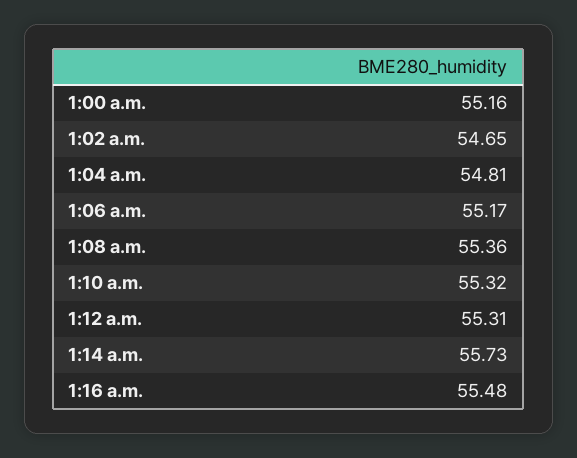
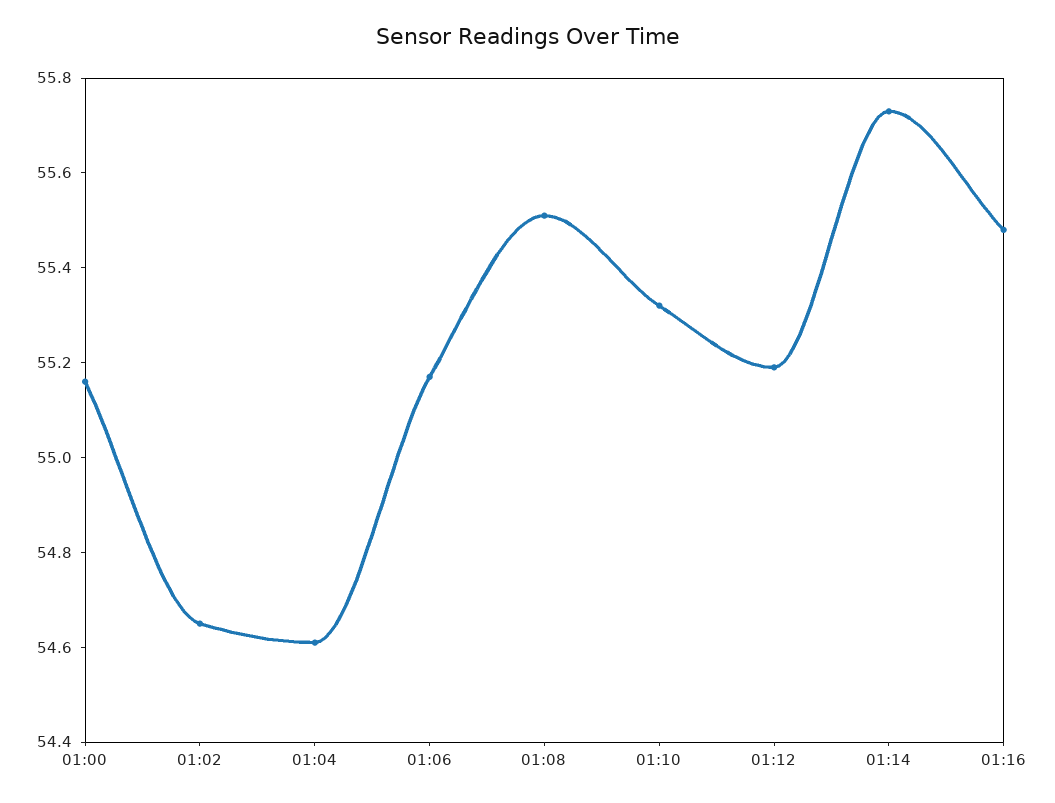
1:04 a.m.: 54.81 -> 54.6
1:08 a.m.: 55.36 -> 55.5
1:12 a.m.: 55.31 -> 55.2

